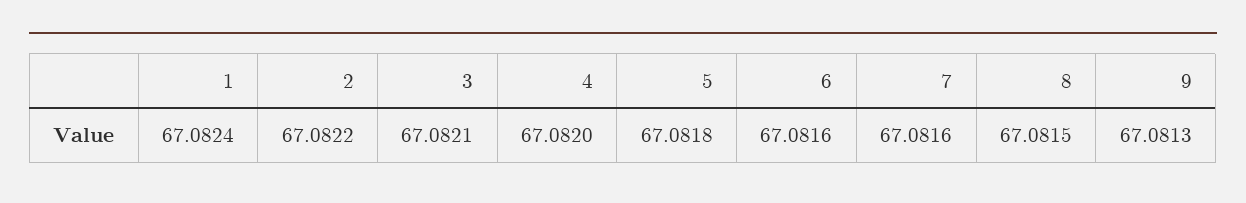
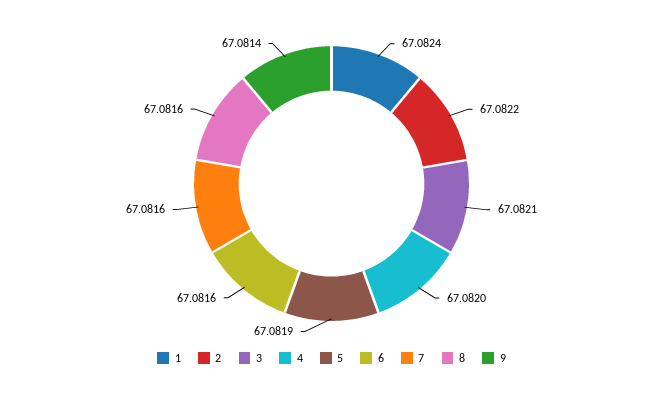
5: 67.0818 -> 67.0819
8: 67.0815 -> 67.0816
9: 67.0813 -> 67.0814

